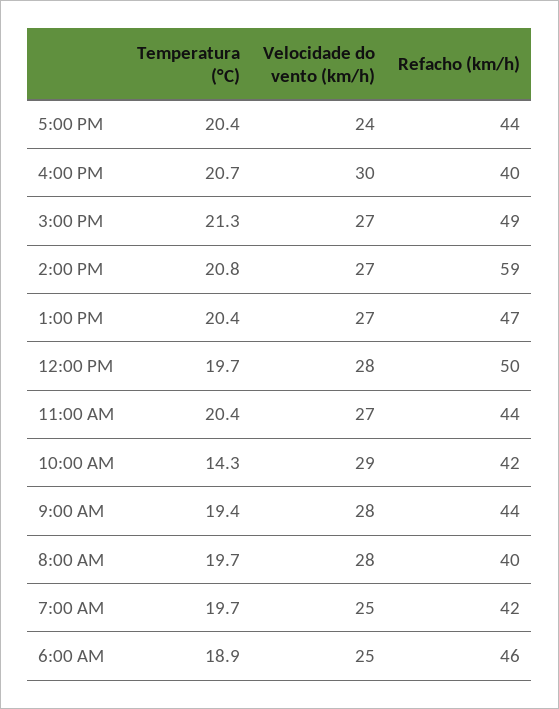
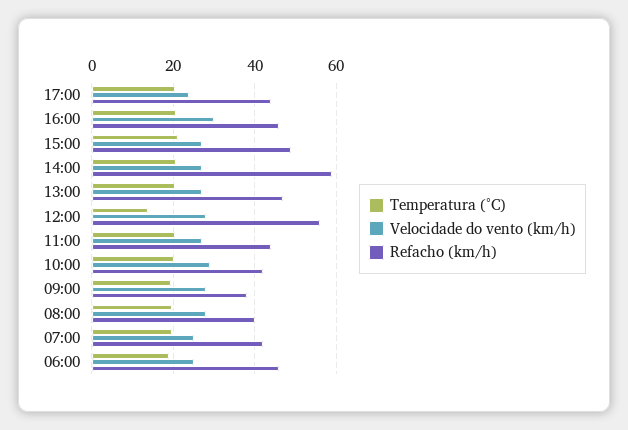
Refacho (km/h), 4:00 PM: 40 -> 46
Temperatura (°C), 12:00 PM: 19.7 -> 14
Refacho (km/h), 12:00 PM: 50 -> 56
Temperatura (°C), 10:00 AM: 14.3 -> 20
Refacho (km/h), 9:00 AM: 44 -> 38

